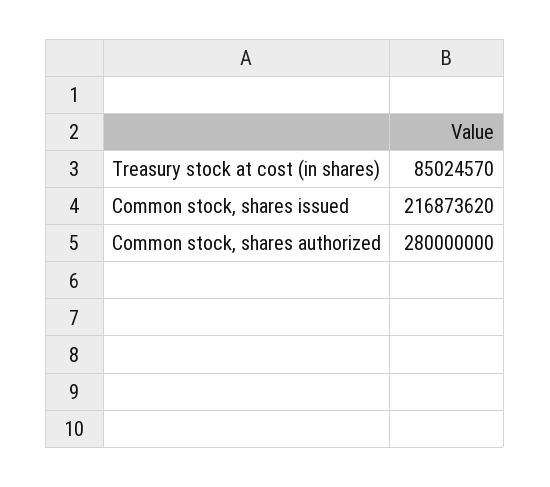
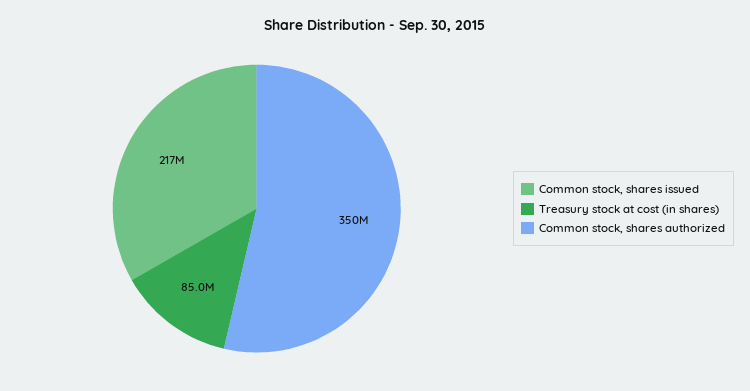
Common stock, shares authorized: 280000000 -> 350000000

